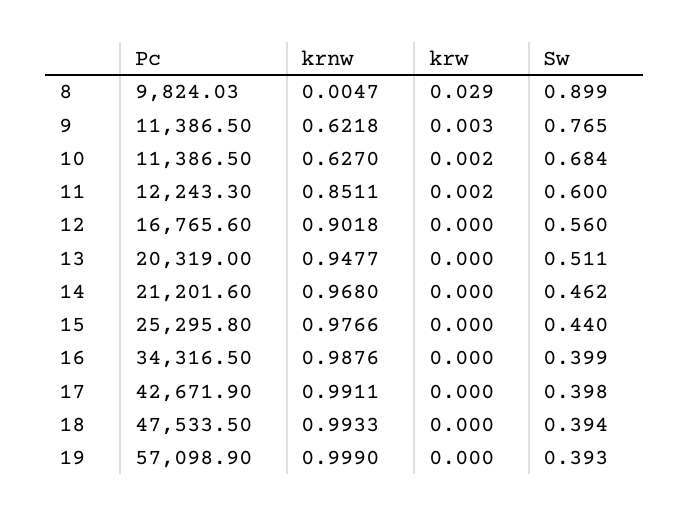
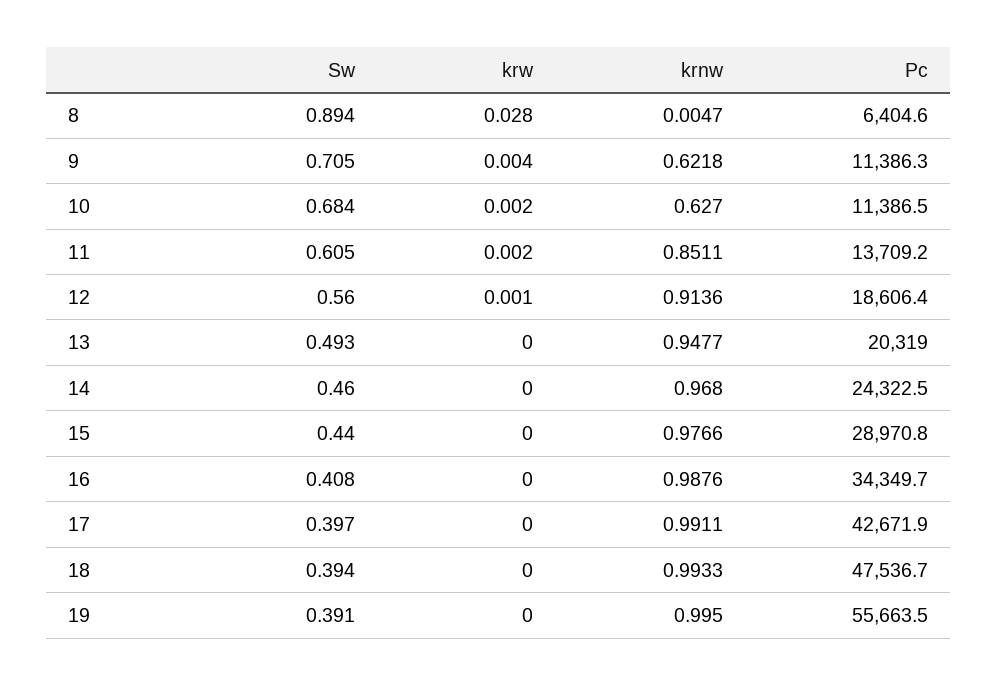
Pc, 8: 9824.03 -> 6404.6
krw, 8: 0.029 -> 0.028
Sw, 8: 0.899 -> 0.894
Pc, 9: 11386.5 -> 11386.3
krw, 9: 0.003 -> 0.004
Sw, 9: 0.765 -> 0.705
Pc, 11: 12243.3 -> 13709.2
Sw, 11: 0.6 -> 0.605
Pc, 12: 16765.6 -> 18606.4
krnw, 12: 0.9018 -> 0.9136
krw, 12: 0 -> 0.001
Sw, 13: 0.511 -> 0.493
Pc, 14: 21201.6 -> 24322.5
Sw, 14: 0.462 -> 0.46
Pc, 15: 25295.8 -> 28970.8
Pc, 16: 34316.5 -> 34349.7
Sw, 16: 0.399 -> 0.408
Sw, 17: 0.398 -> 0.397
Pc, 18: 47533.5 -> 47536.7
Pc, 19: 57098.9 -> 55663.5
krnw, 19: 0.999 -> 0.995
Sw, 19: 0.393 -> 0.391

